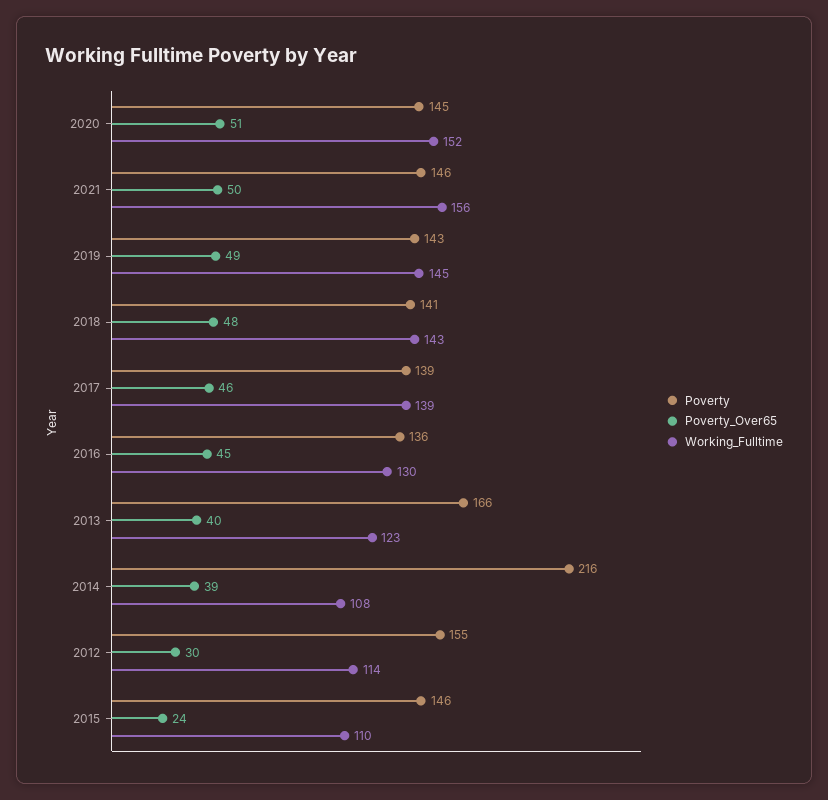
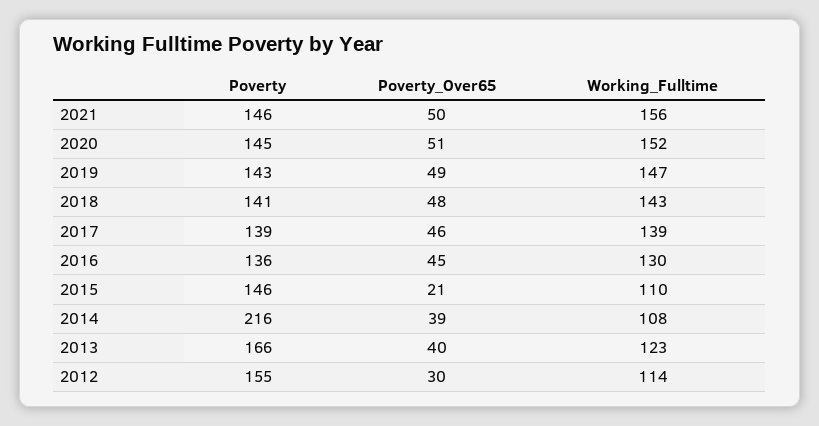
Working_Fulltime, 2019: 145 -> 147
Poverty_Over65, 2015: 24 -> 21

